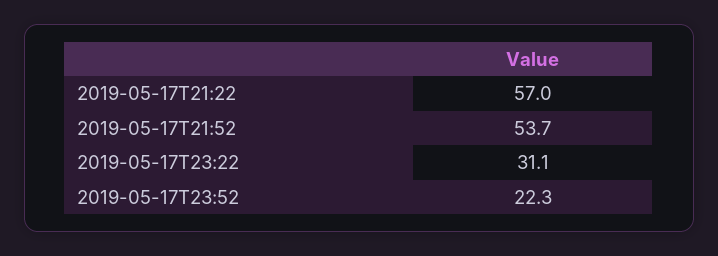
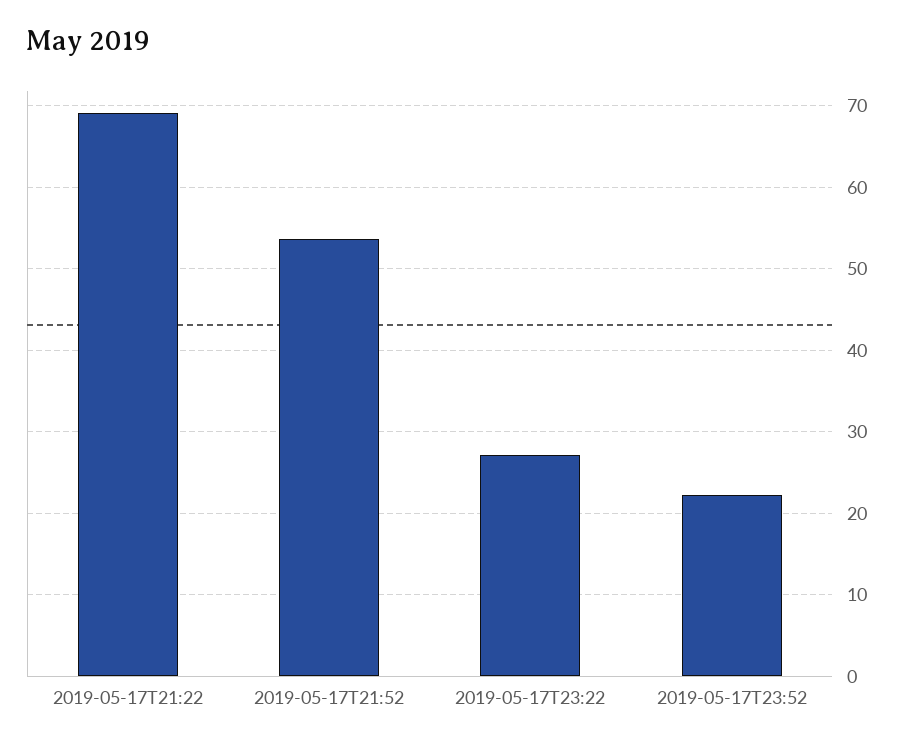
2019-05-17T21:22: 57 -> 69
2019-05-17T23:22: 31.1 -> 27

